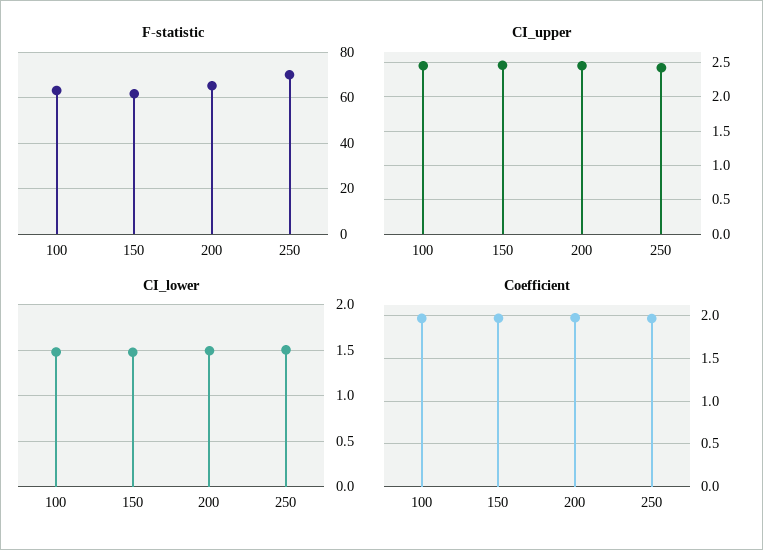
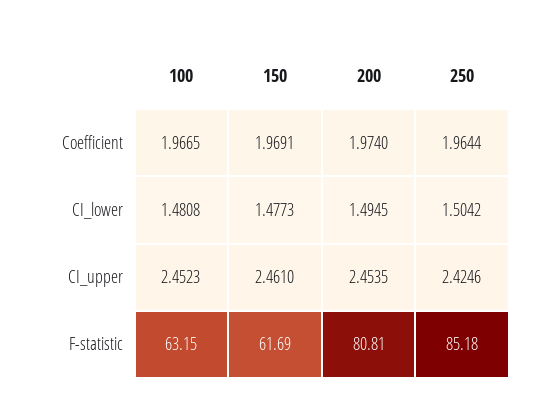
F-statistic, 200: 65 -> 80.81
F-statistic, 250: 70 -> 85.18

